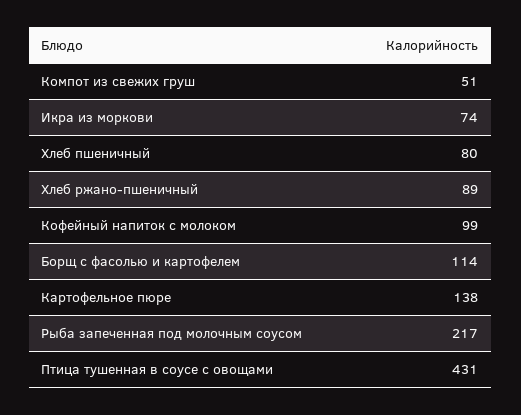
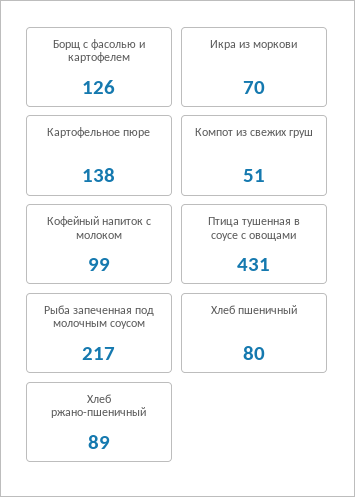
Икра из моркови: 74 -> 70
Борщ с фасолью и картофелем: 114 -> 126

